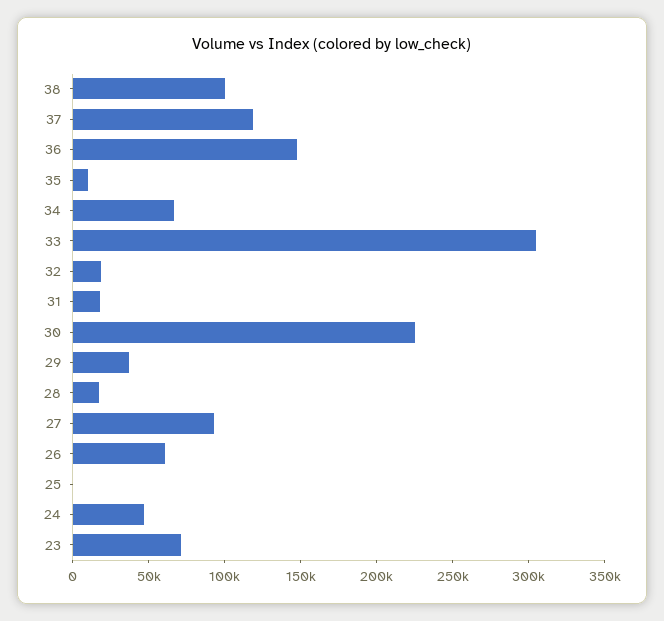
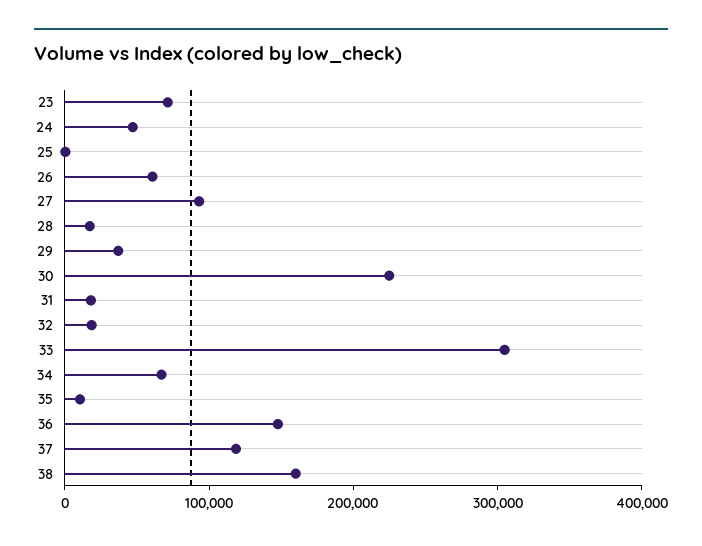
38: 100000 -> 160000

